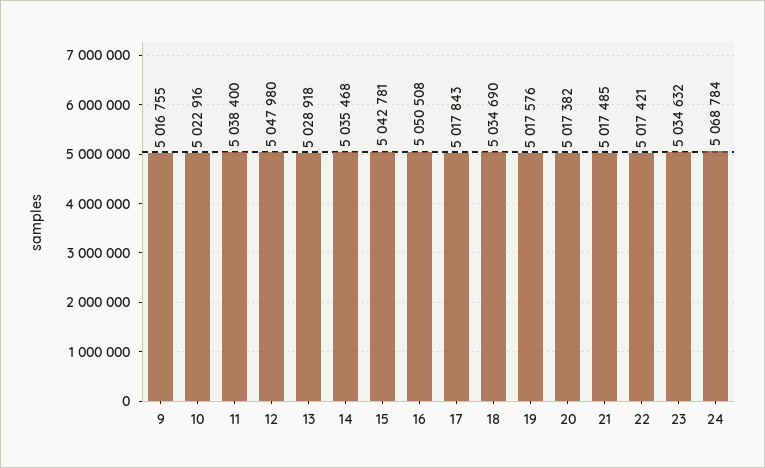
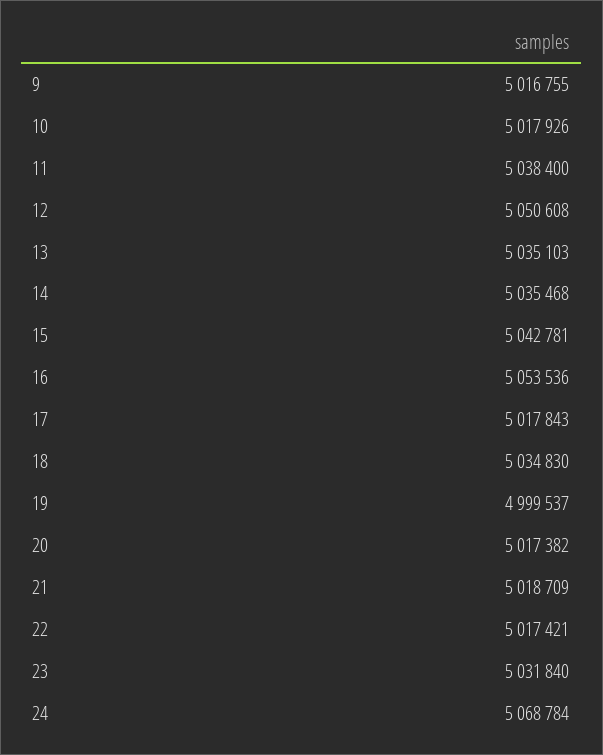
10: 5022916 -> 5017926
12: 5047980 -> 5050608
13: 5028918 -> 5035103
16: 5050508 -> 5053536
18: 5034690 -> 5034830
19: 5017576 -> 4999537
21: 5017485 -> 5018709
23: 5034632 -> 5031840

